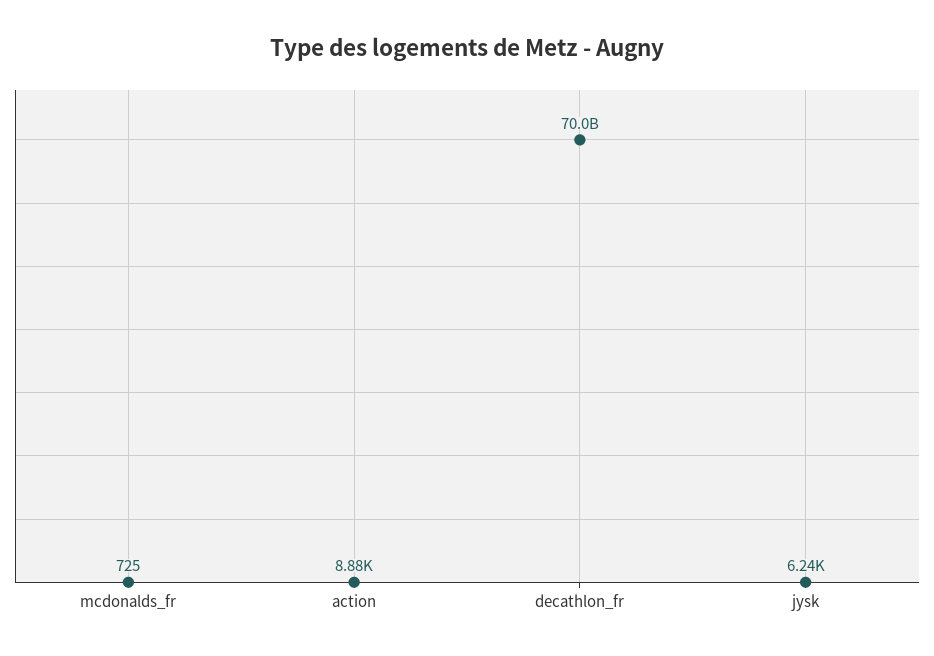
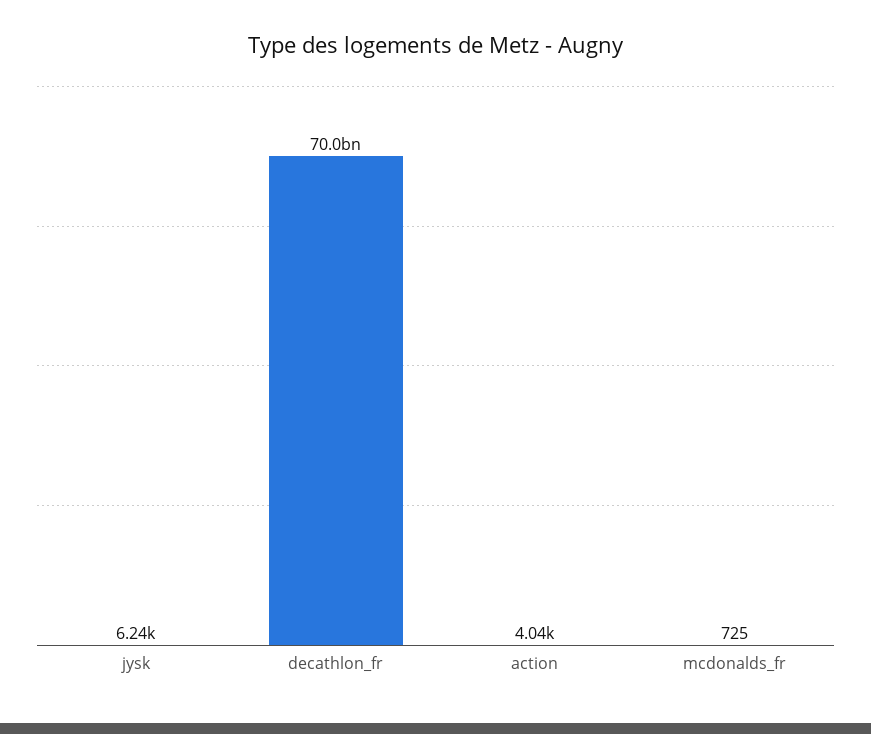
action: 8880 -> 4040

